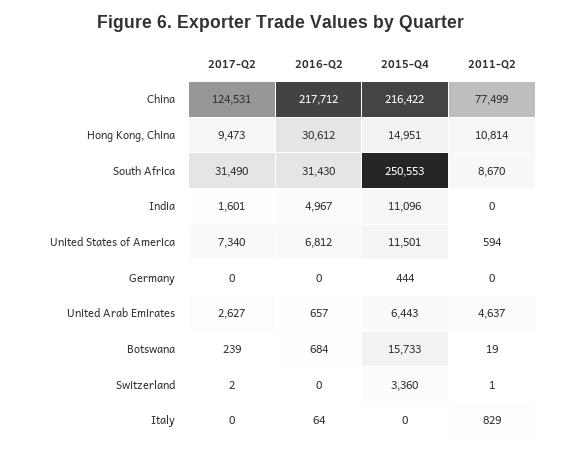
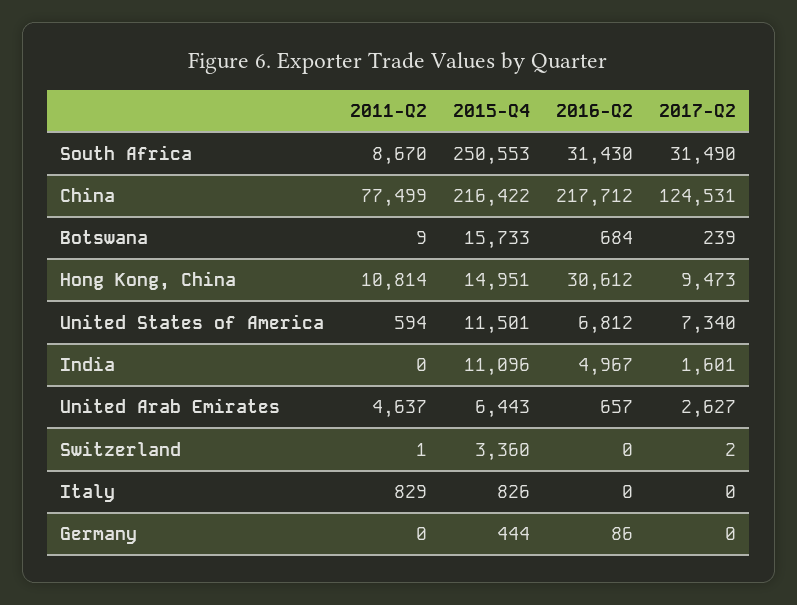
2016-Q2, Germany: 0 -> 86
2011-Q2, Botswana: 19 -> 9
2016-Q2, Italy: 64 -> 0
2015-Q4, Italy: 0 -> 826

